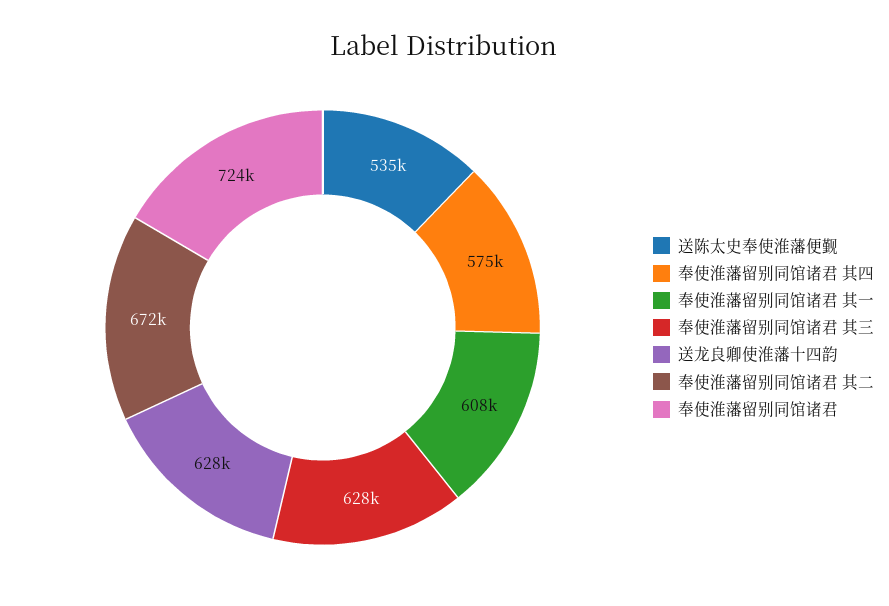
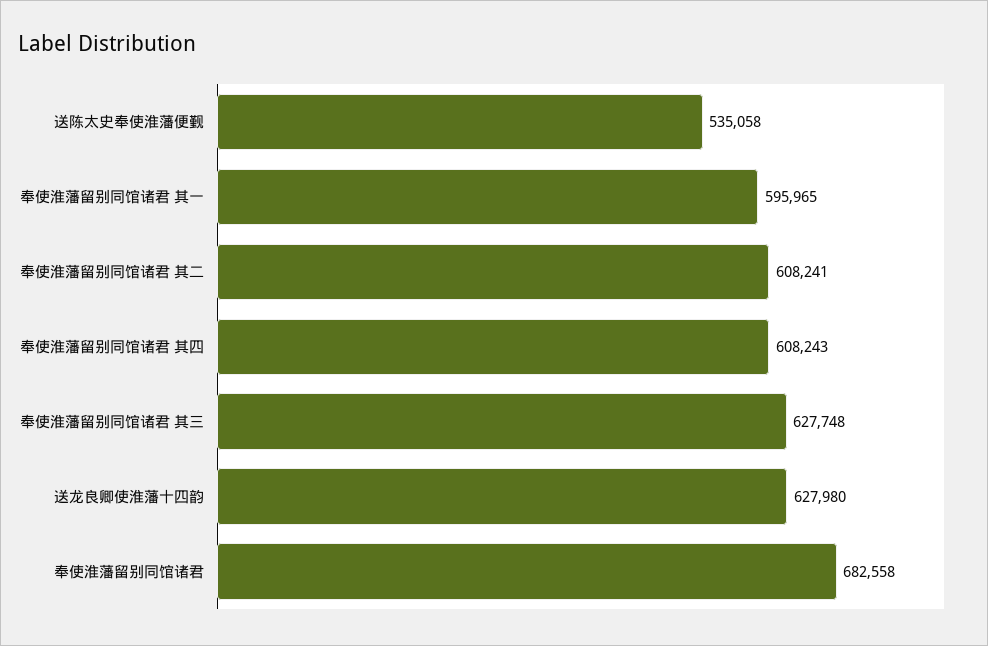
奉使淮藩留别同馆诸君 其四: 575000 -> 608243
奉使淮藩留别同馆诸君 其一: 608000 -> 595965
奉使淮藩留别同馆诸君 其二: 672000 -> 608241
奉使淮藩留别同馆诸君: 724000 -> 682558

